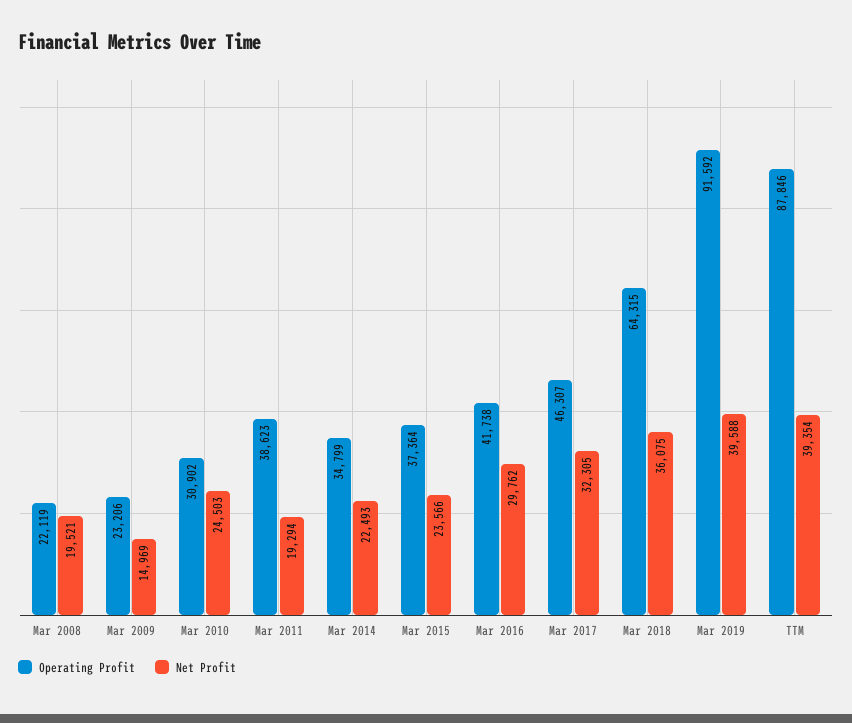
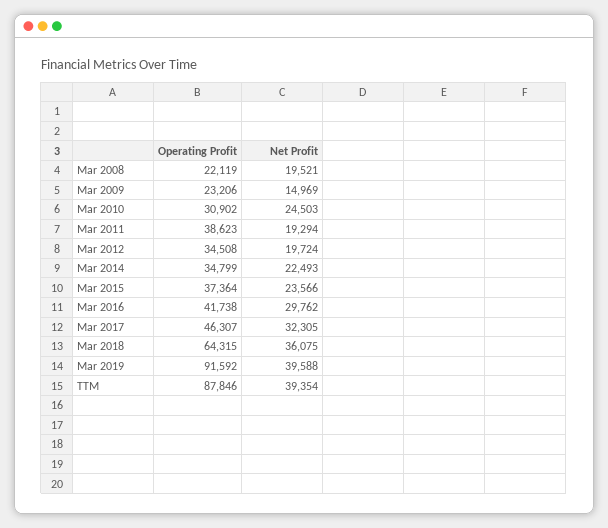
Operating Profit, Mar 2012: none -> 34508
Net Profit, Mar 2012: none -> 19724

